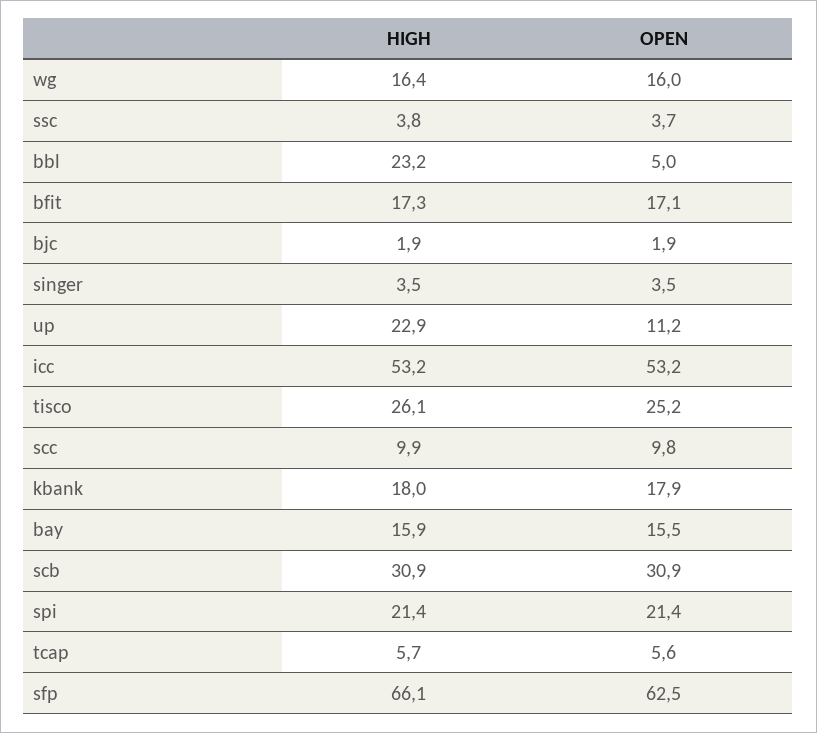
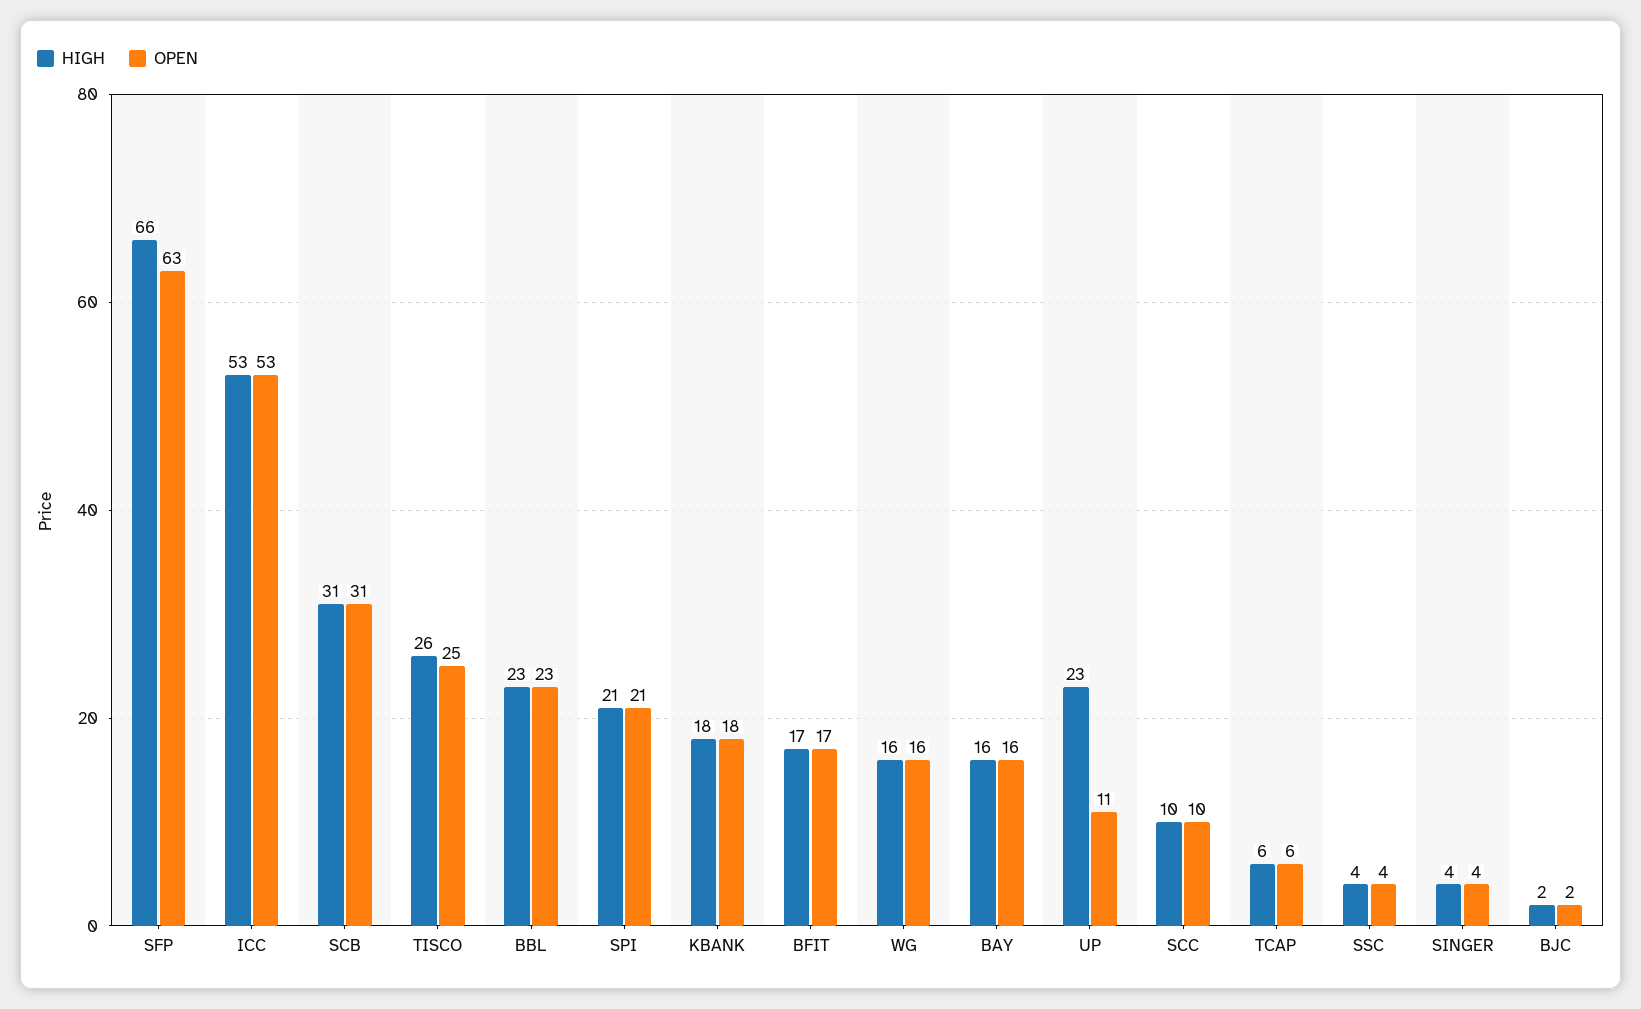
OPEN, bbl: 5 -> 23

